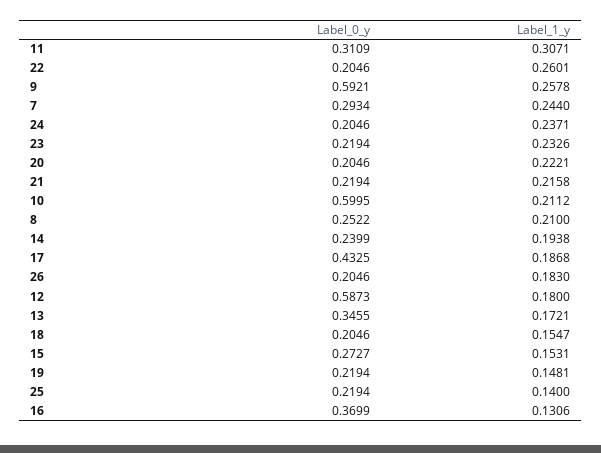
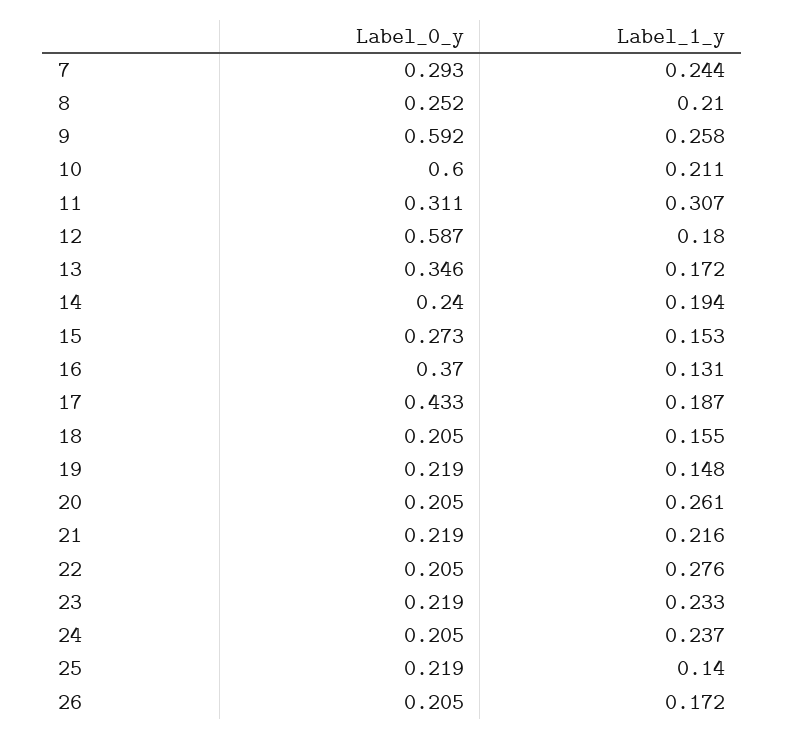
Label_1_y, 22: 0.2601 -> 0.276
Label_1_y, 20: 0.2221 -> 0.261
Label_1_y, 26: 0.183 -> 0.172

